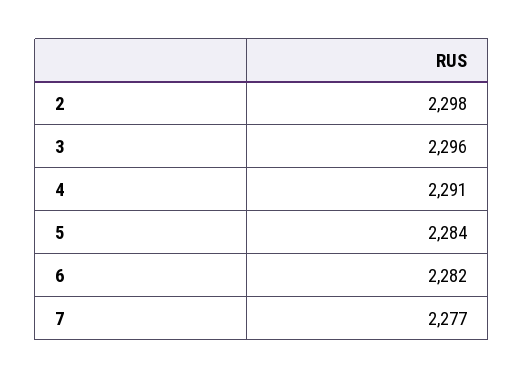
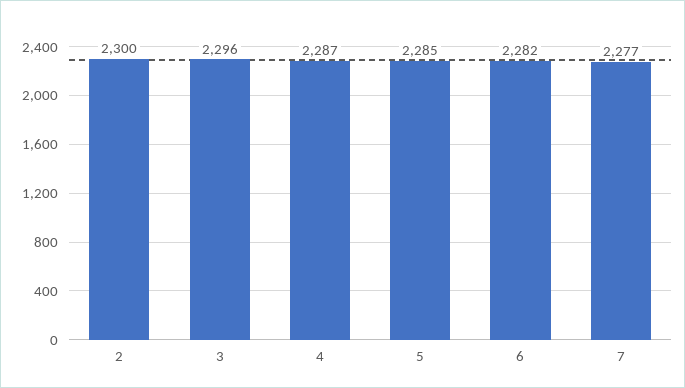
2: 2298 -> 2300
4: 2291 -> 2287
5: 2284 -> 2285

